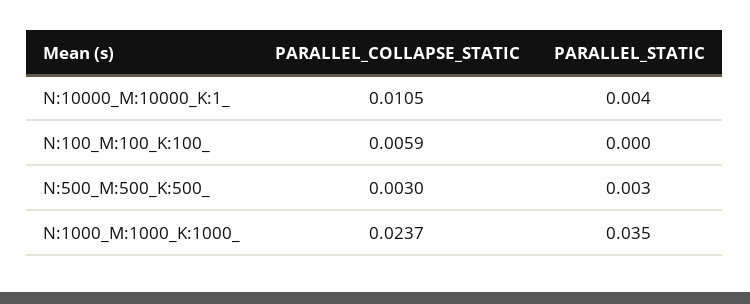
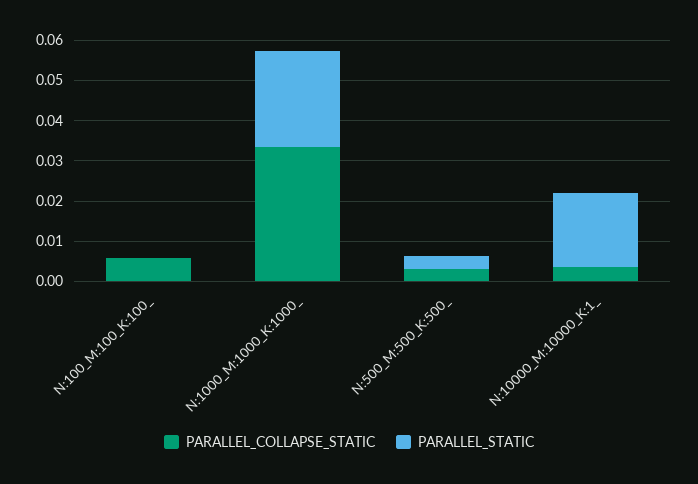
PARALLEL_COLLAPSE_STATIC, N:10000_M:10000_K:1_: 0.0105 -> 0.004
PARALLEL_STATIC, N:10000_M:10000_K:1_: 0.004 -> 0.018
PARALLEL_COLLAPSE_STATIC, N:1000_M:1000_K:1000_: 0.0237 -> 0.034
PARALLEL_STATIC, N:1000_M:1000_K:1000_: 0.035 -> 0.024

